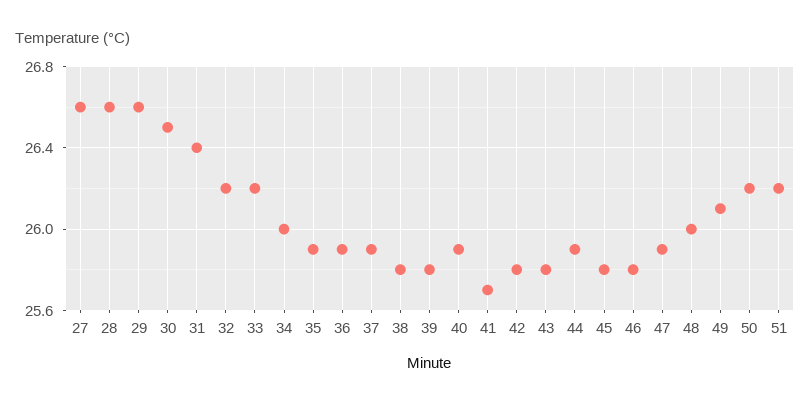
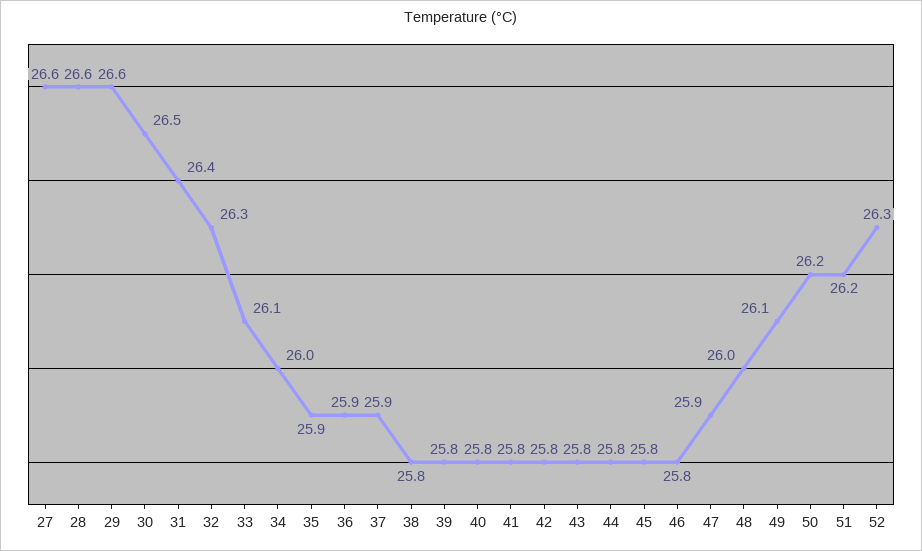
32: 26.2 -> 26.3
33: 26.2 -> 26.1
40: 25.9 -> 25.8
41: 25.7 -> 25.8
44: 25.9 -> 25.8
52: none -> 26.3

